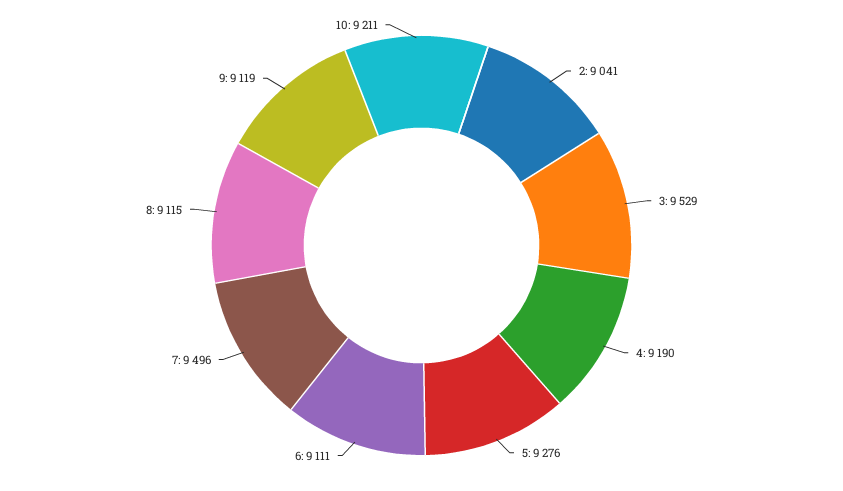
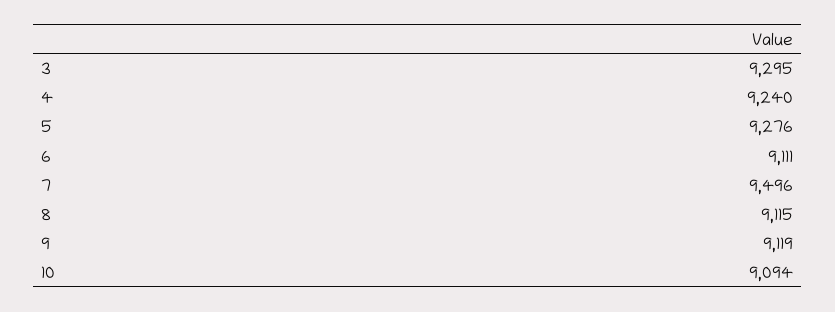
2: 9041 -> none
3: 9529 -> 9295
4: 9190 -> 9240
10: 9211 -> 9094

